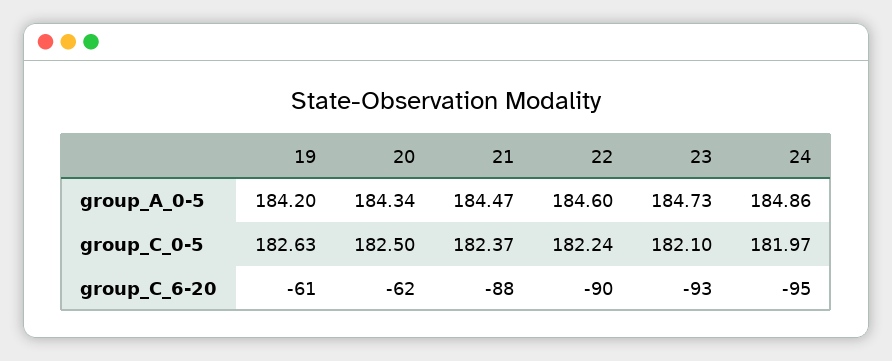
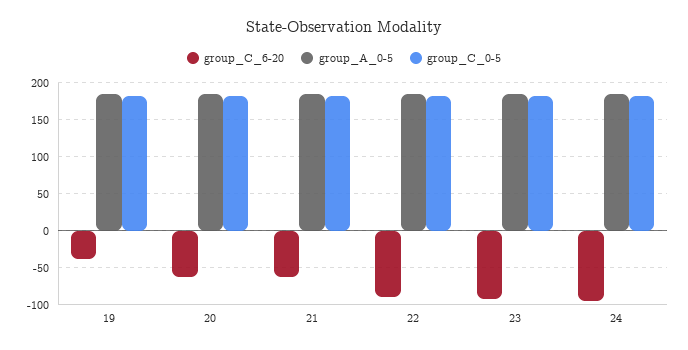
group_C_6-20, 19: -61 -> -40
group_C_6-20, 21: -88 -> -60

